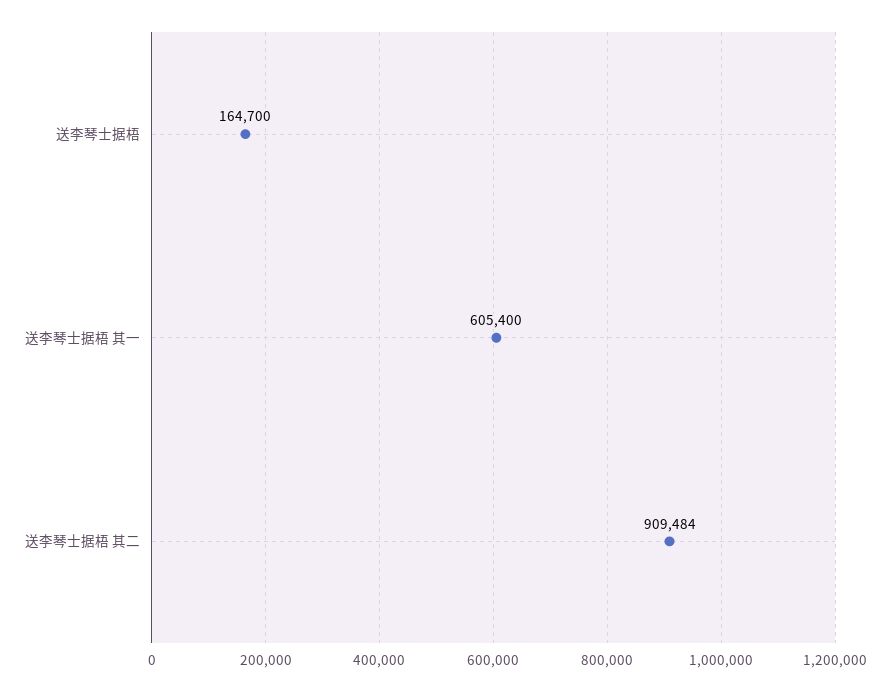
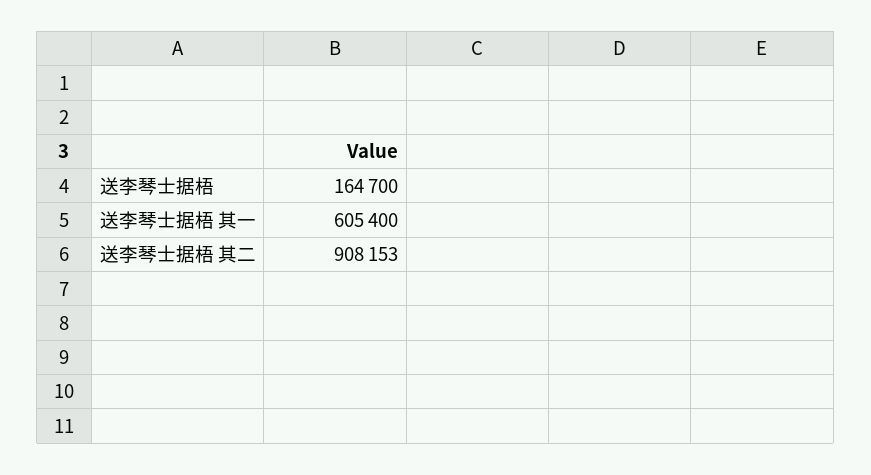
送李琴士据梧 其二: 909484 -> 908153

